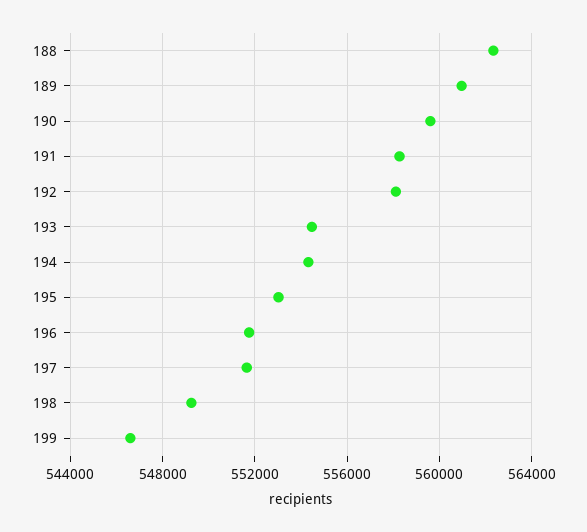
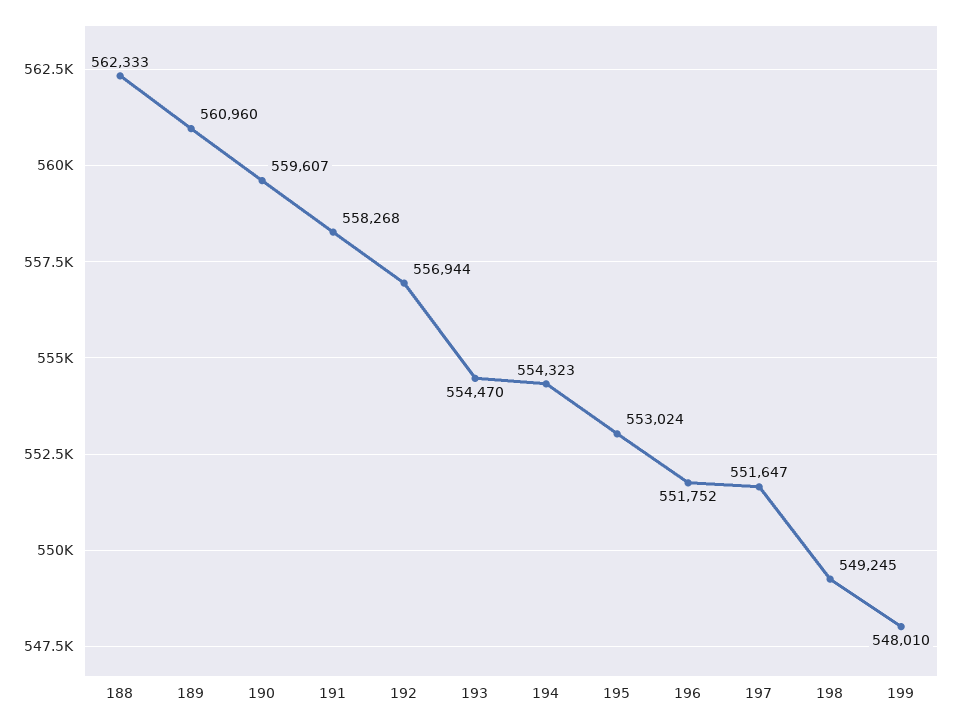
192: 558000 -> 556944
199: 546500 -> 548010

